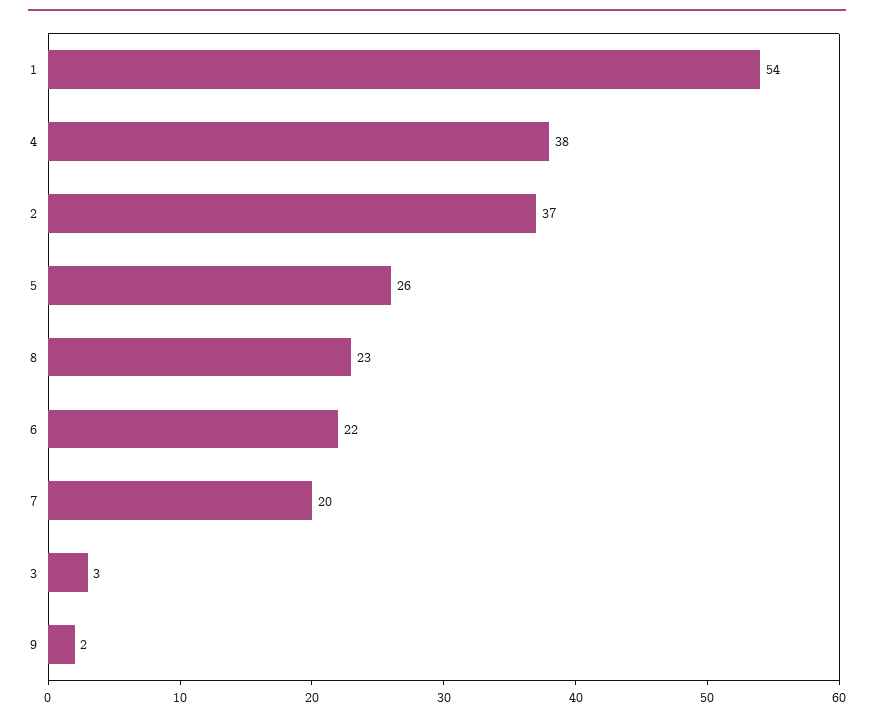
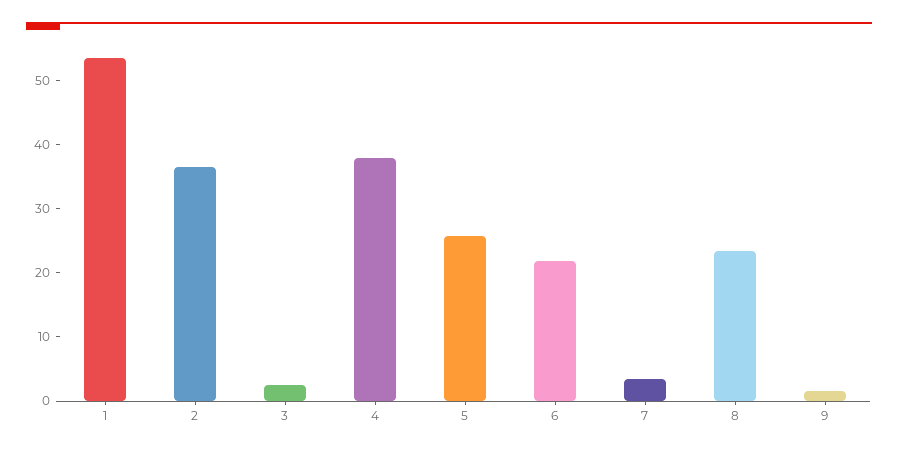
7: 20 -> 4

